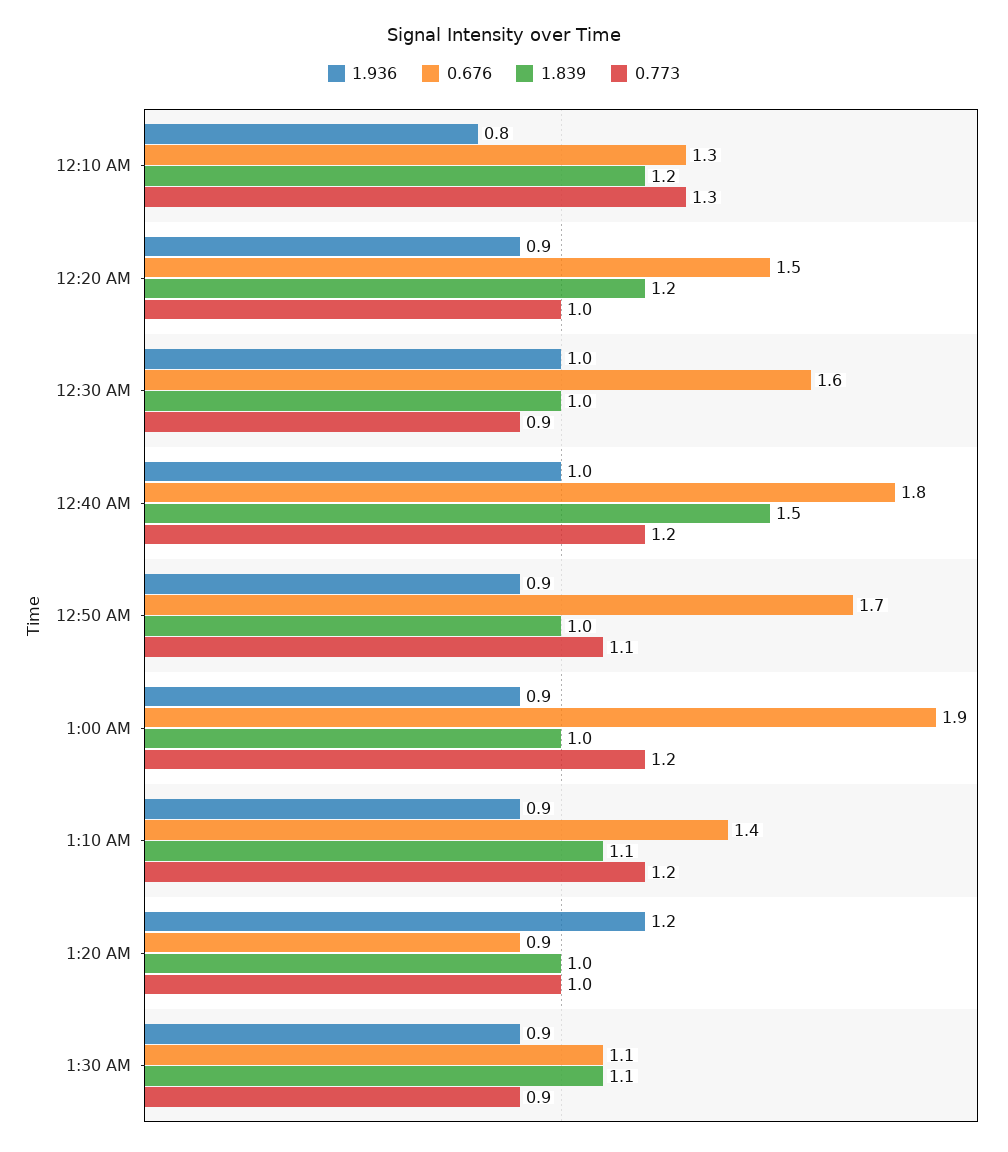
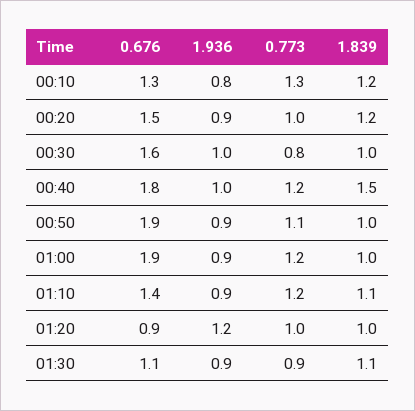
0.773, 12:30 AM: 0.9 -> 0.8
0.676, 12:50 AM: 1.7 -> 1.9

